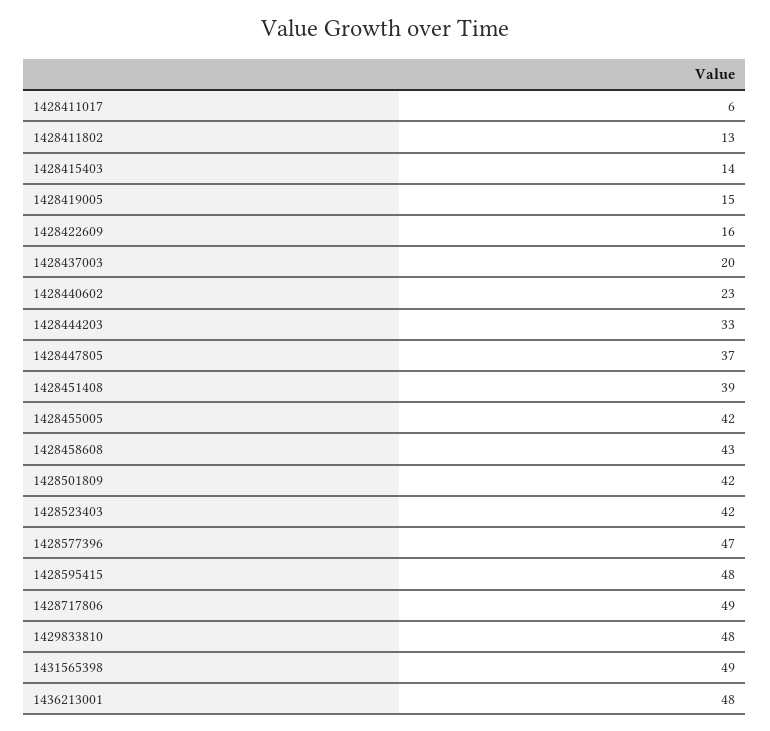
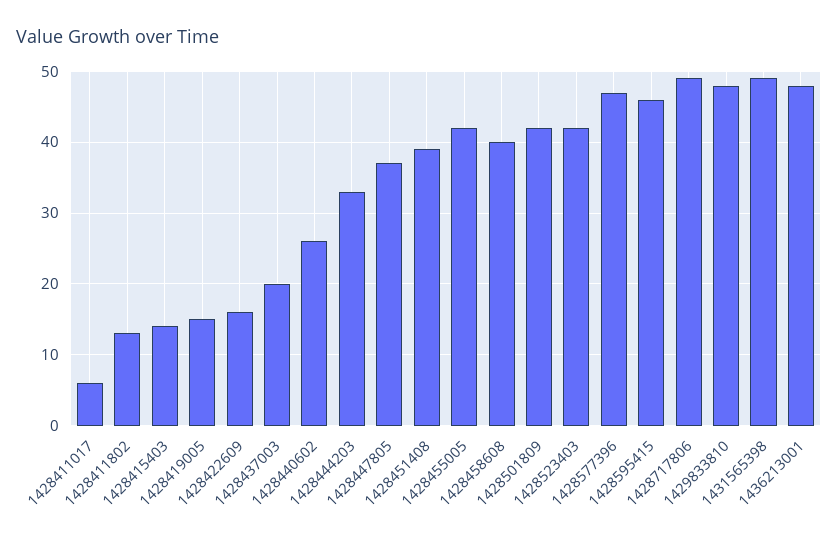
1428440602: 23 -> 26
1428458608: 43 -> 40
1428595415: 48 -> 46

